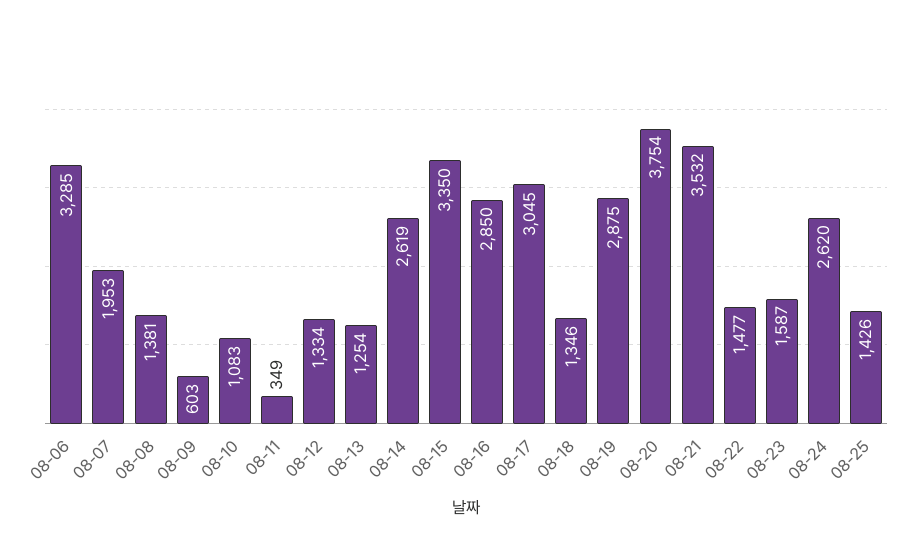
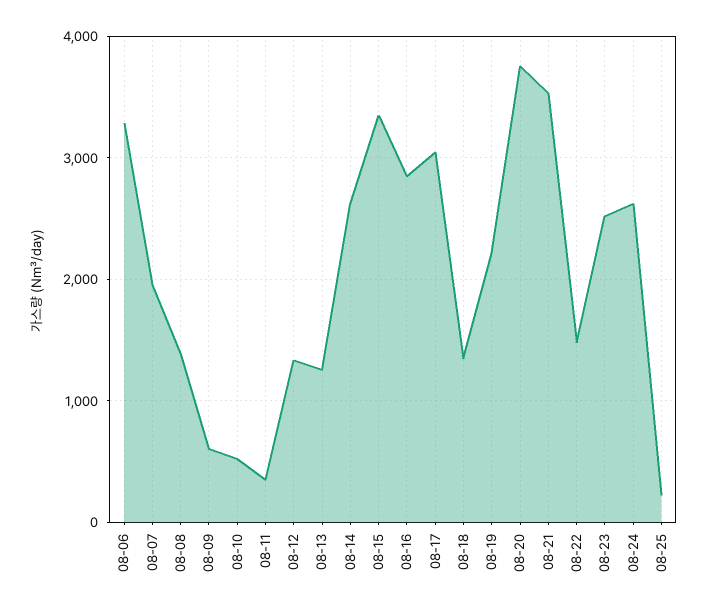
08-10: 1083 -> 500
08-19: 2875 -> 2200
08-23: 1587 -> 2500
08-25: 1426 -> 200

